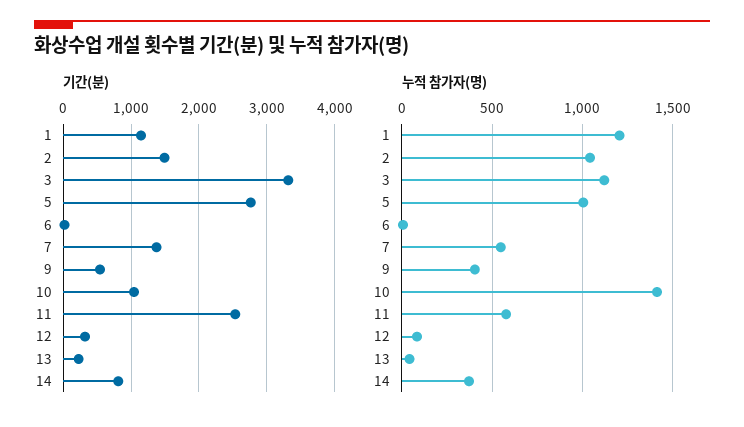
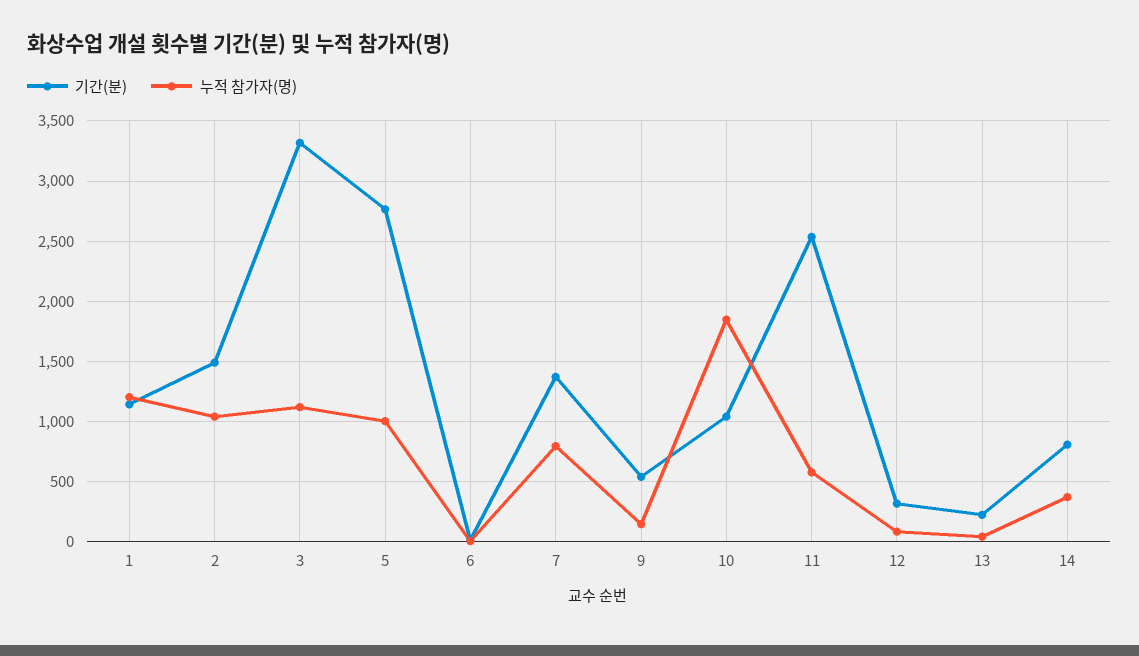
누적 참가자(명), 7: 550 -> 800
누적 참가자(명), 9: 400 -> 150
누적 참가자(명), 10: 1400 -> 1850

